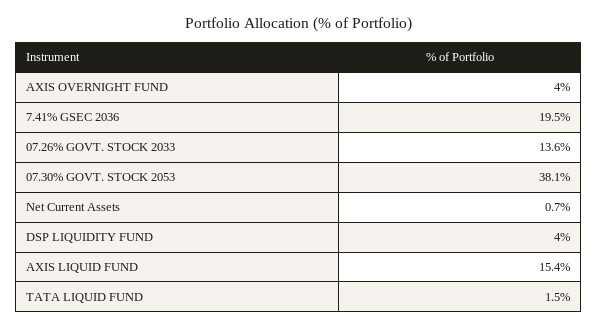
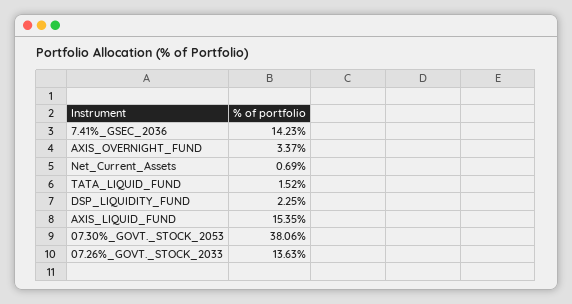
AXIS OVERNIGHT FUND: 4 -> 3.37
7.41% GSEC 2036: 19.5 -> 14.23
DSP LIQUIDITY FUND: 4 -> 2.25

